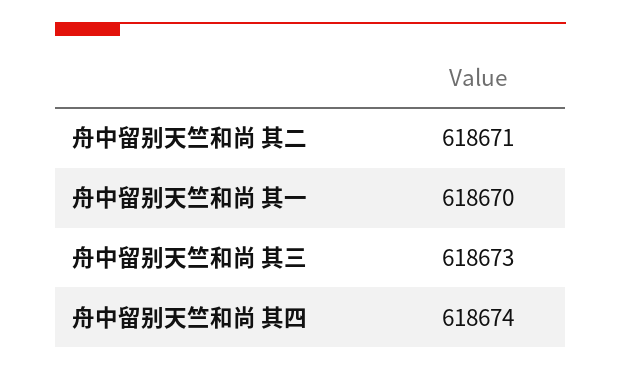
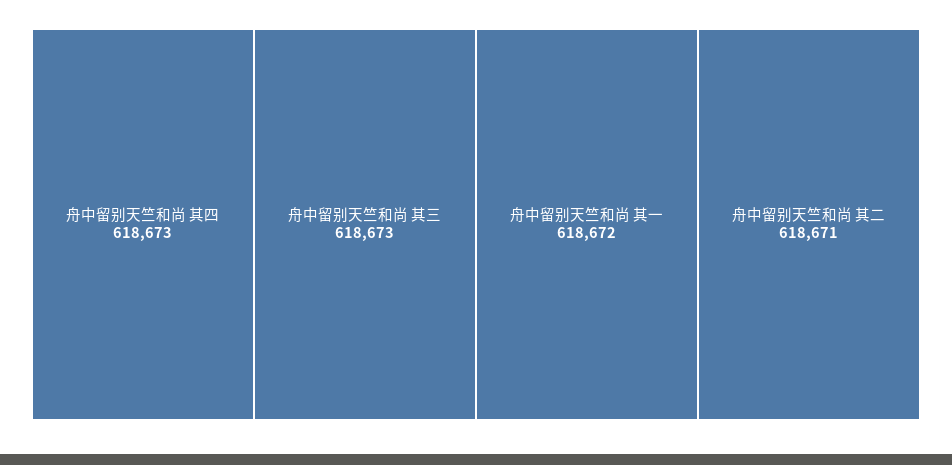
舟中留别天竺和尚 其一: 618670 -> 618672
舟中留别天竺和尚 其四: 618674 -> 618673

